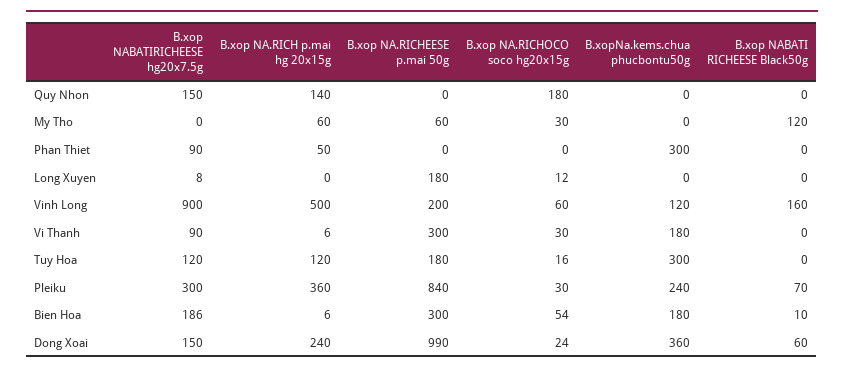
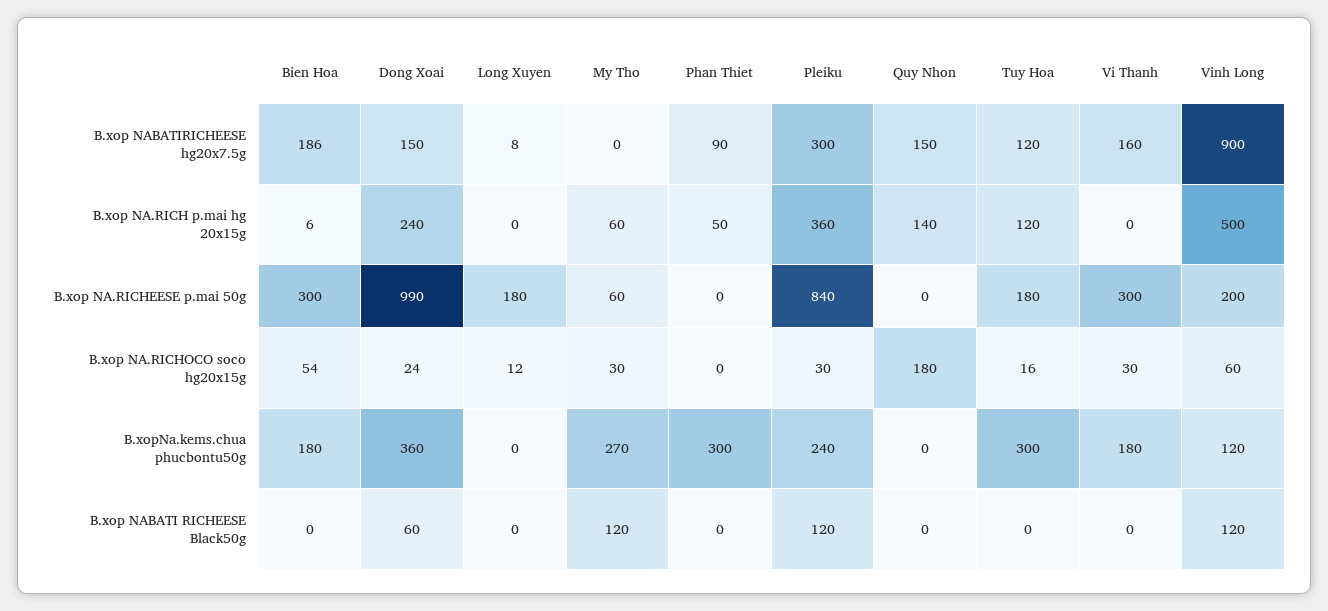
B.xopNa.kems.chua phucbontu50g, My Tho: 0 -> 270
B.xop NABATI RICHEESE Black50g, Vinh Long: 160 -> 120
B.xop NABATIRICHEESE hg20x7.5g, Vi Thanh: 90 -> 160
B.xop NA.RICH p.mai hg 20x15g, Vi Thanh: 6 -> 0
B.xop NABATI RICHEESE Black50g, Pleiku: 70 -> 120
B.xop NABATI RICHEESE Black50g, Bien Hoa: 10 -> 0

